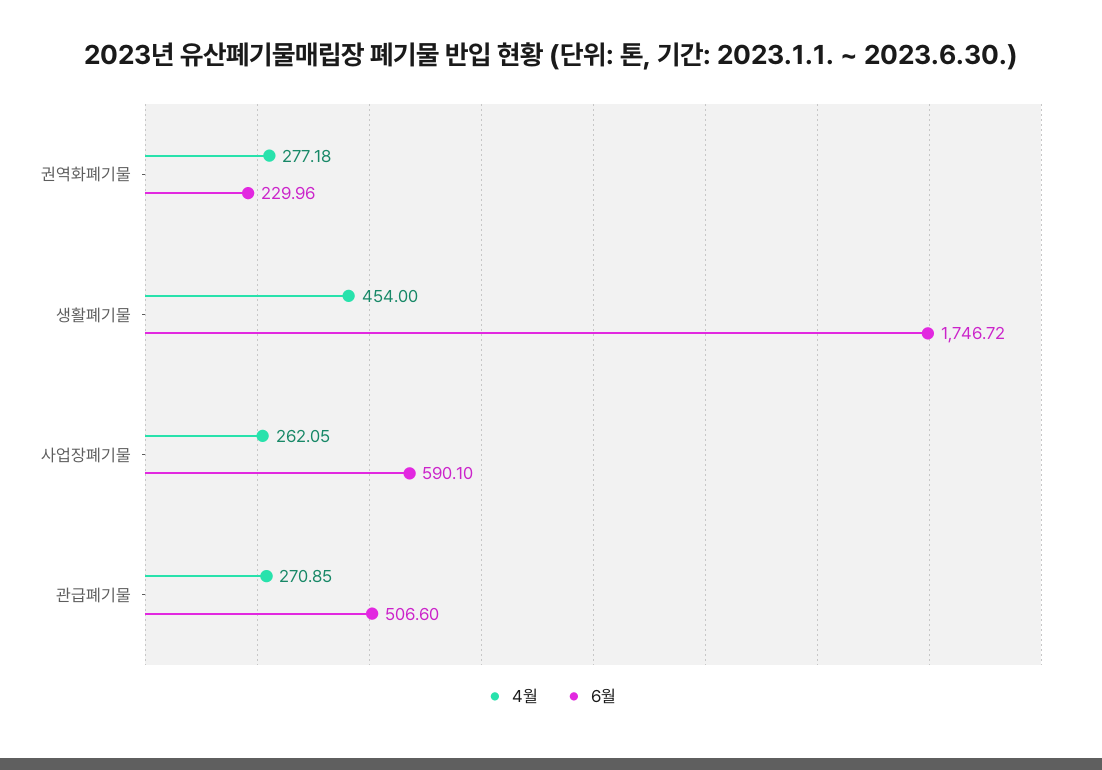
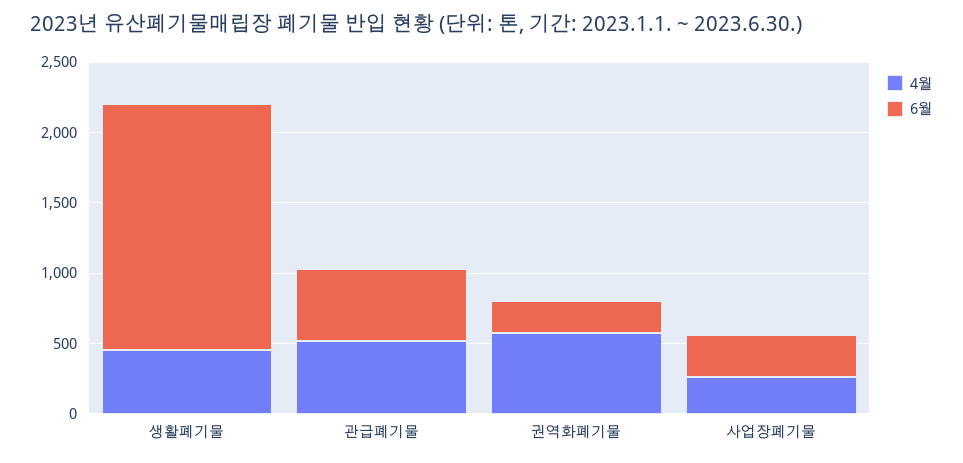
4월, 권역화폐기물: 277.18 -> 600
6월, 사업장폐기물: 590.1 -> 300
4월, 관급폐기물: 270.85 -> 500

